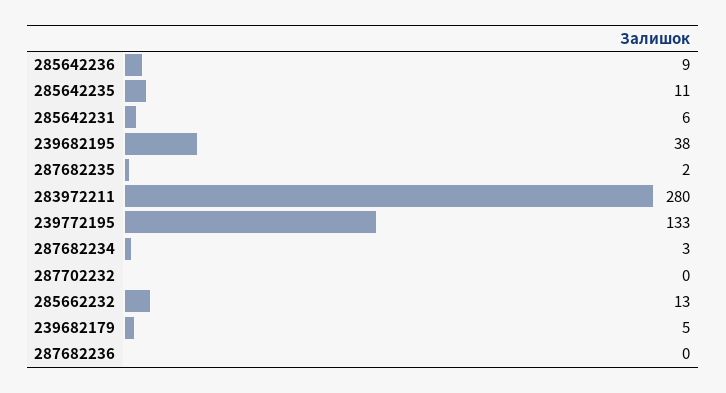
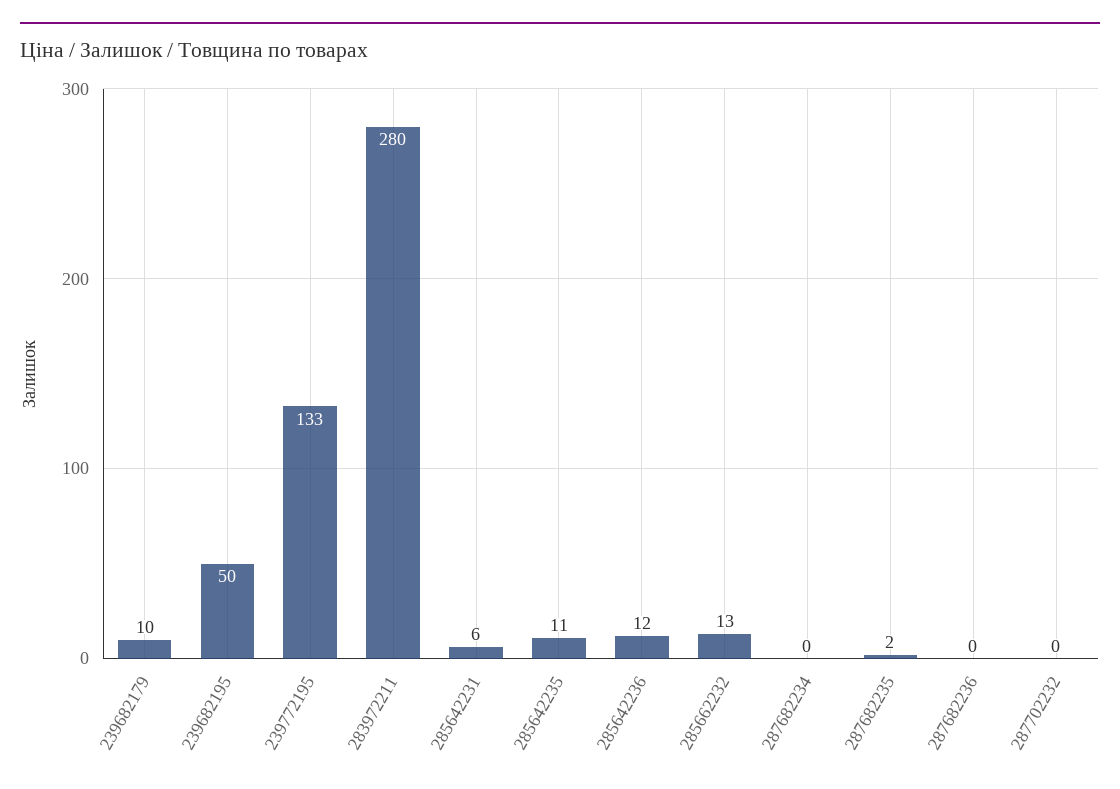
285642236: 9 -> 12
239682195: 38 -> 50
287682234: 3 -> 0
239682179: 5 -> 10

